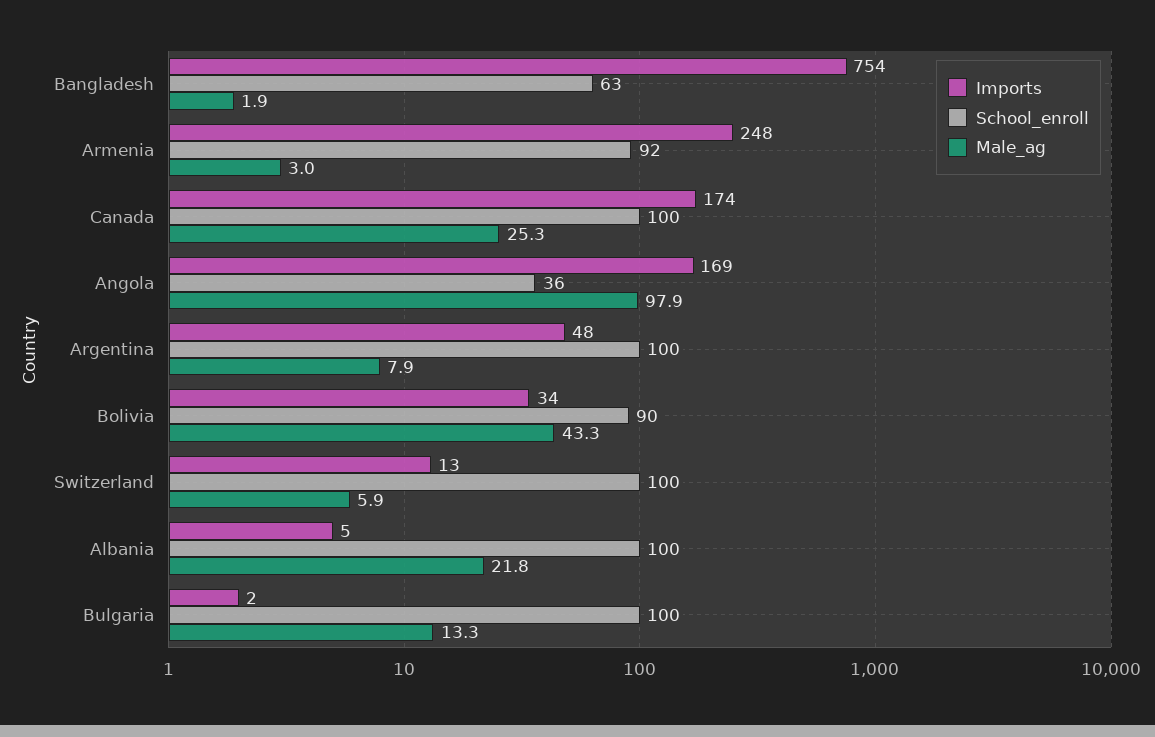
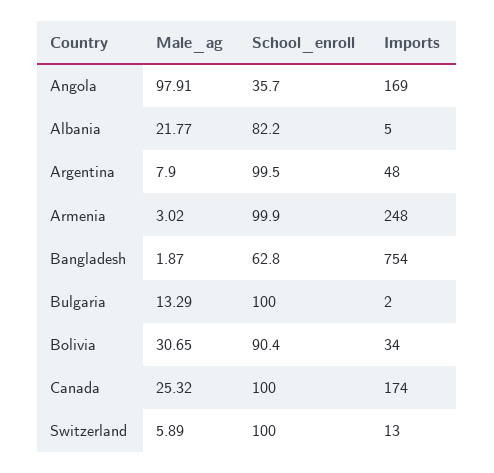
School_enroll, Armenia: 92 -> 99.9
Male_ag, Bolivia: 43.3 -> 30.65
School_enroll, Albania: 100 -> 82.2

